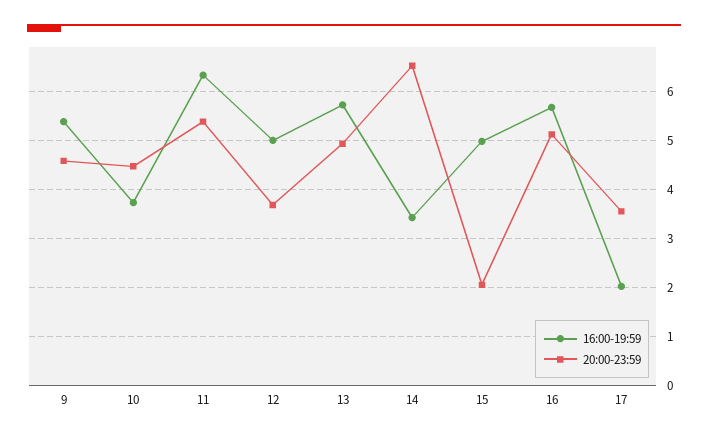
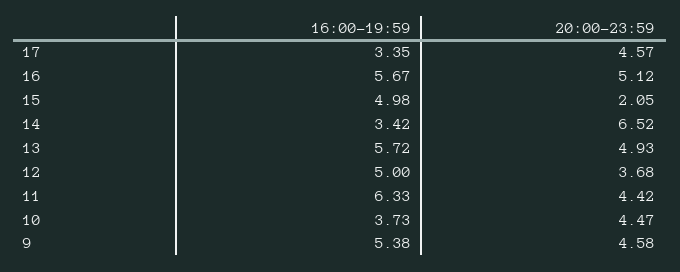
20:00-23:59, 11: 5.4 -> 4.42
16:00-19:59, 17: 2 -> 3.35
20:00-23:59, 17: 3.6 -> 4.57

